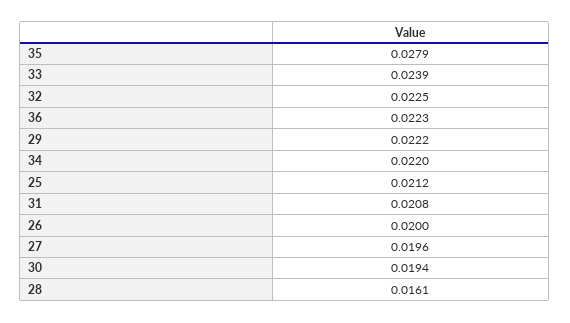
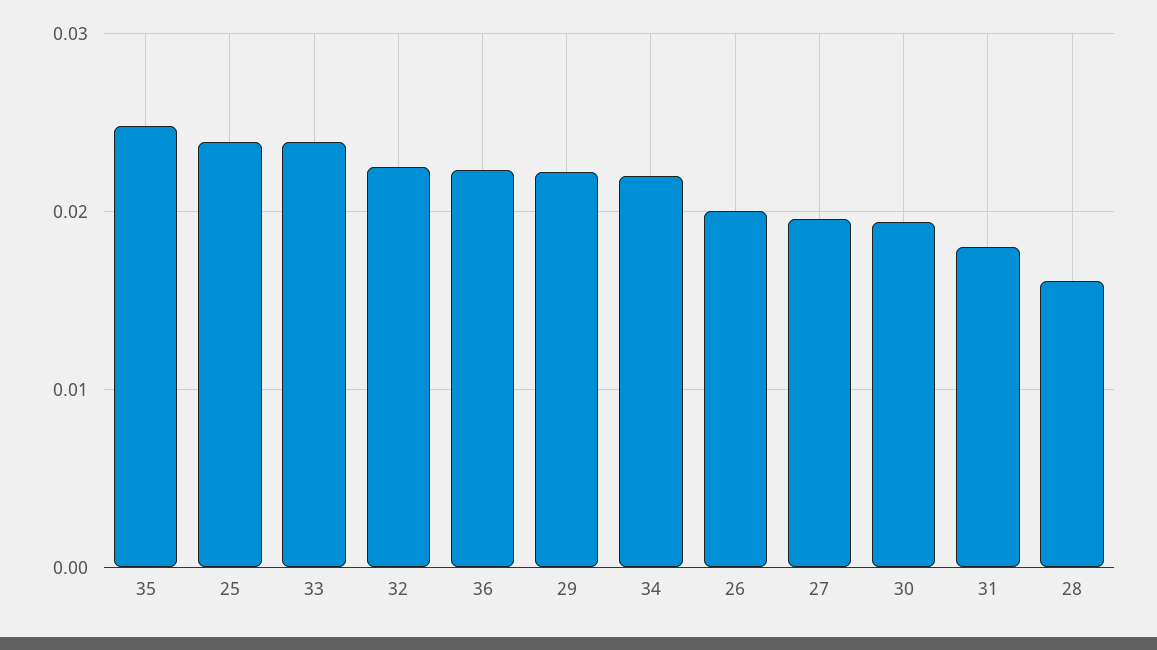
35: 0.0279 -> 0.025
25: 0.0212 -> 0.024
31: 0.0208 -> 0.018

